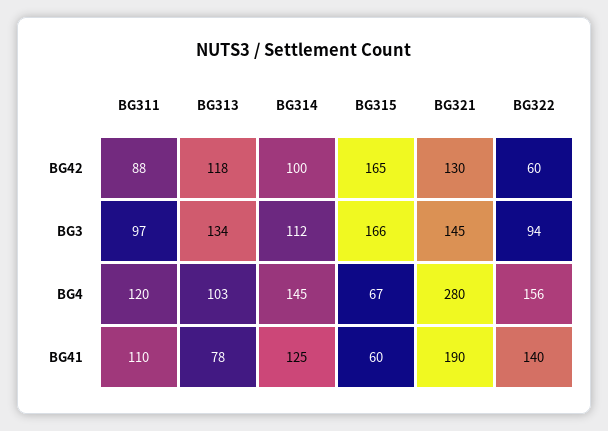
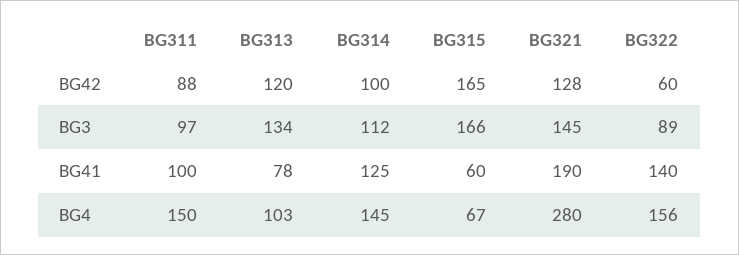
BG313, BG42: 118 -> 120
BG321, BG42: 130 -> 128
BG322, BG3: 94 -> 89
BG311, BG4: 120 -> 150
BG311, BG41: 110 -> 100

